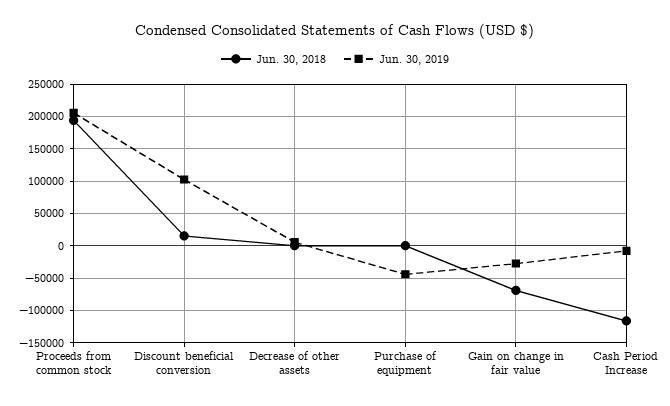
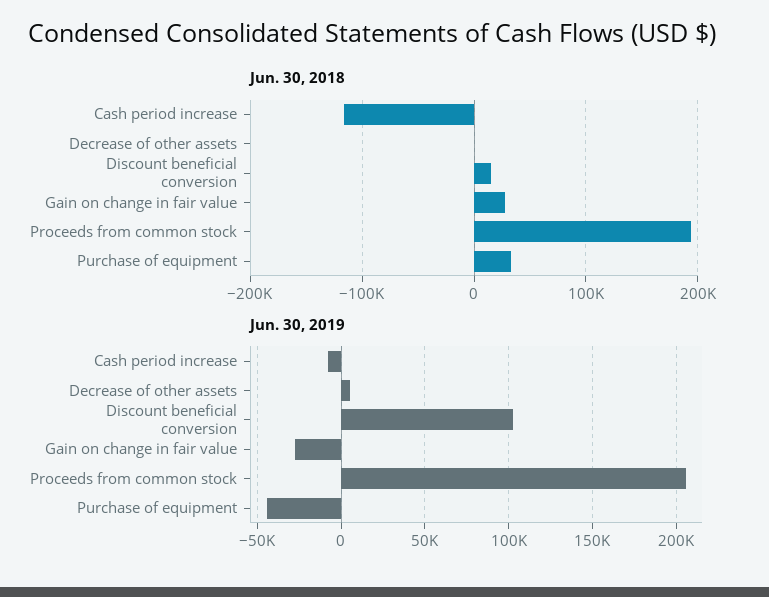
Jun. 30, 2018, Purchase of equipment: 0 -> 30000
Jun. 30, 2018, Gain on change in fair value: -70000 -> 30000

